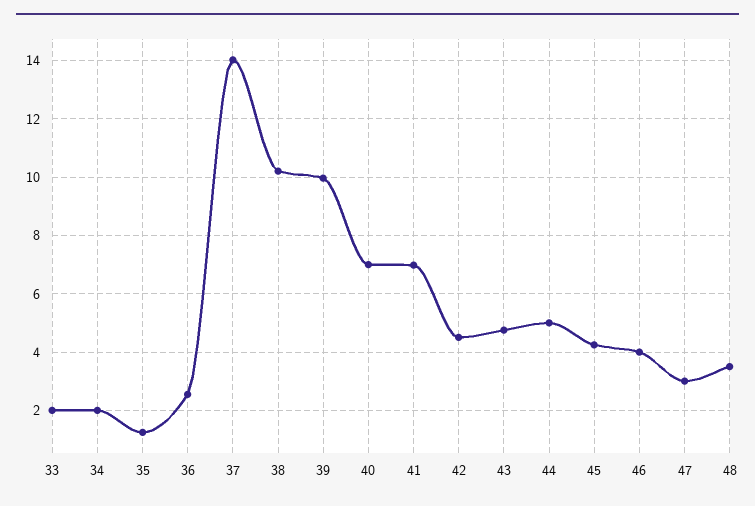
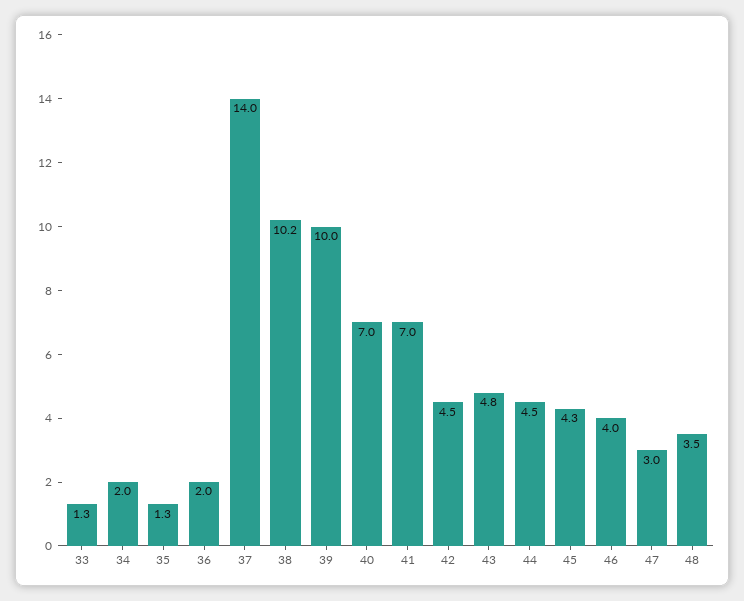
33: 2 -> 1.3
36: 2.5 -> 2
44: 5 -> 4.5

